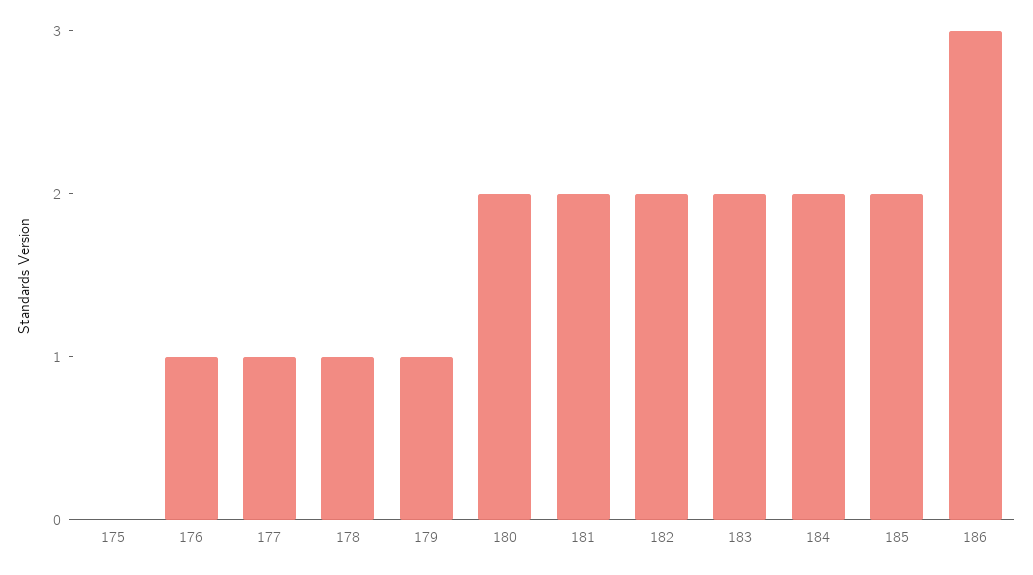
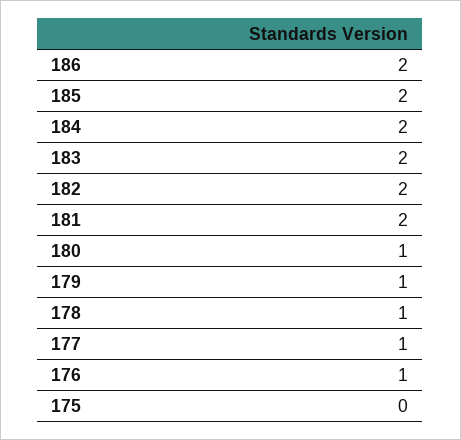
180: 2 -> 1
186: 3 -> 2

